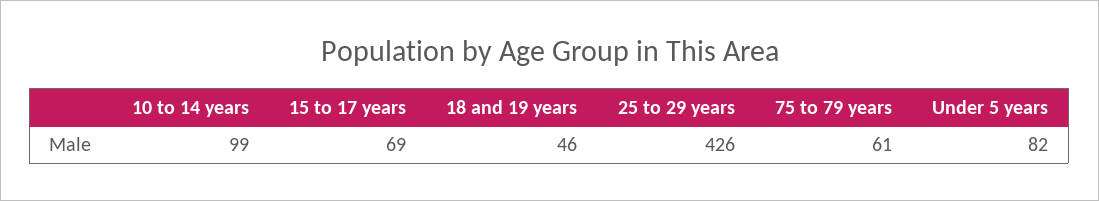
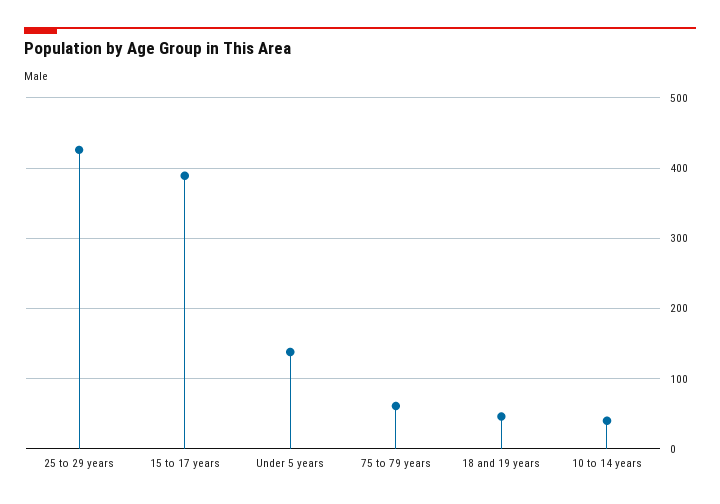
10 to 14 years: 99 -> 40
15 to 17 years: 69 -> 390
Under 5 years: 82 -> 140

